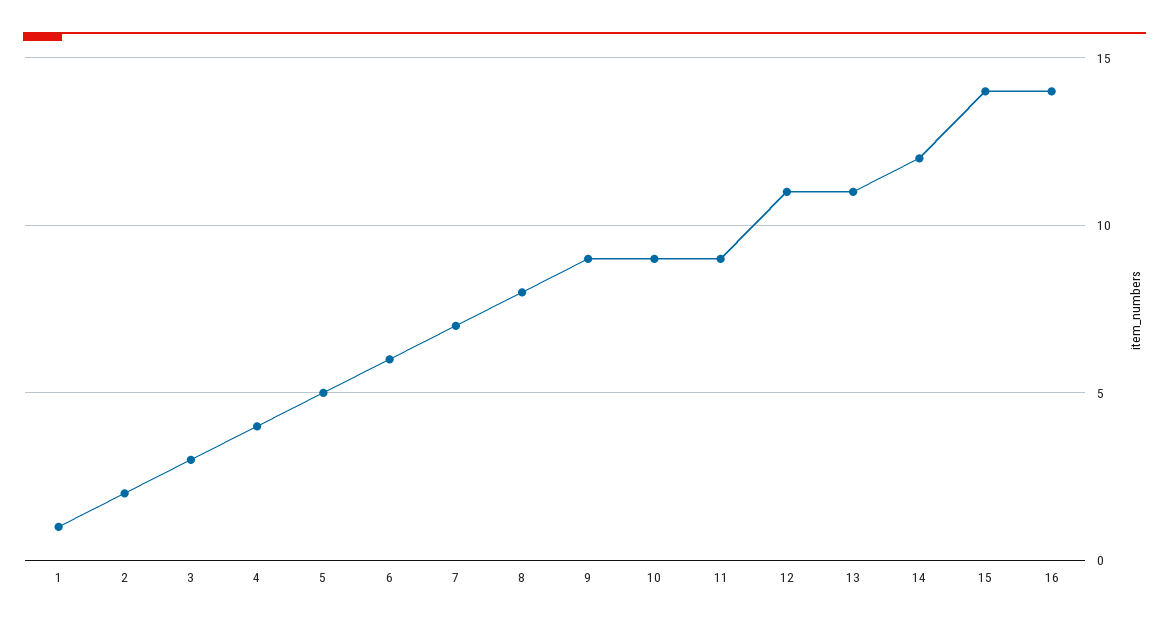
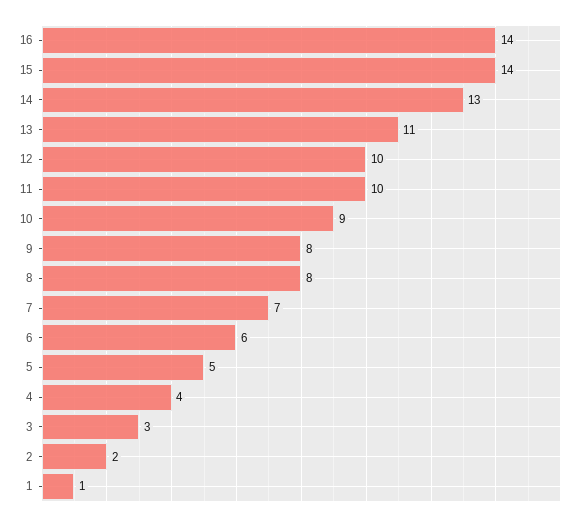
9: 9 -> 8
11: 9 -> 10
12: 11 -> 10
14: 12 -> 13

